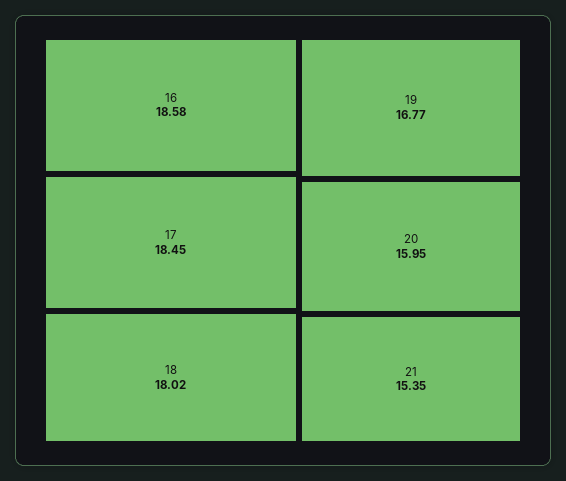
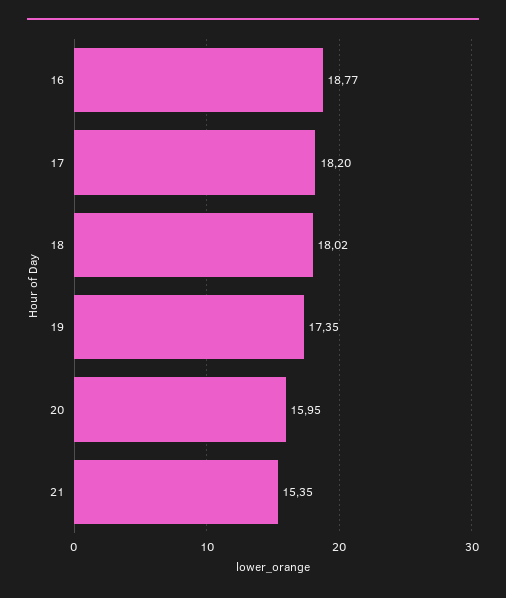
16: 18.58 -> 18.77
17: 18.45 -> 18.2
19: 16.77 -> 17.35

